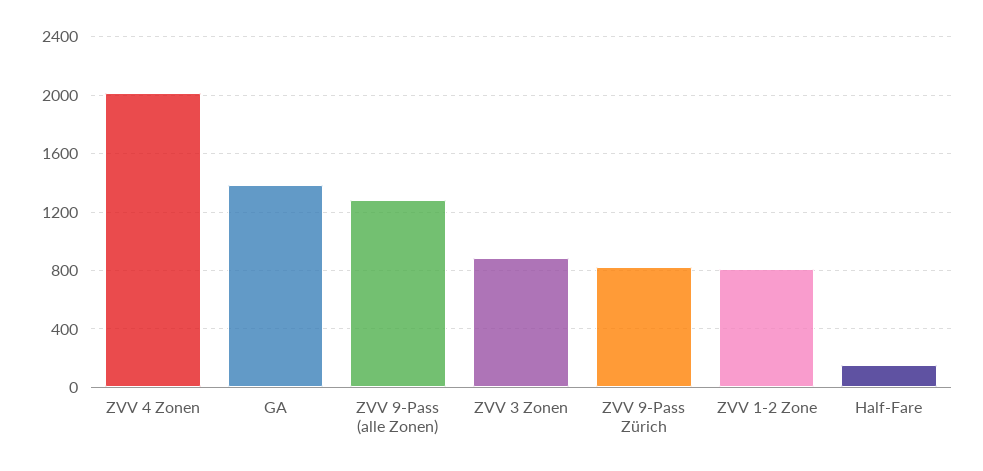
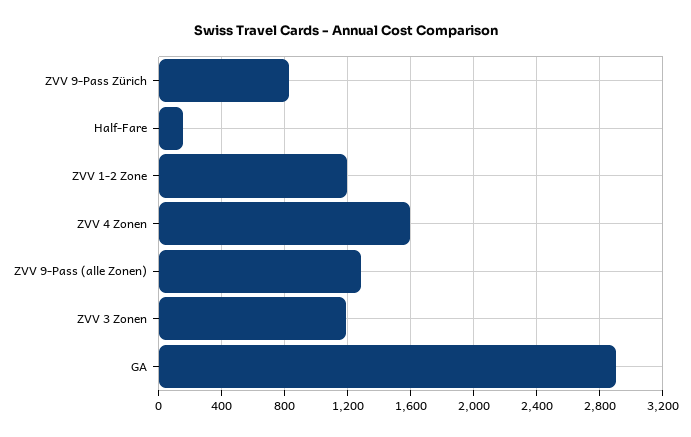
ZVV 4 Zonen: 2000 -> 1600
GA: 1400 -> 2900
ZVV 3 Zonen: 900 -> 1200
ZVV 1-2 Zone: 800 -> 1200

